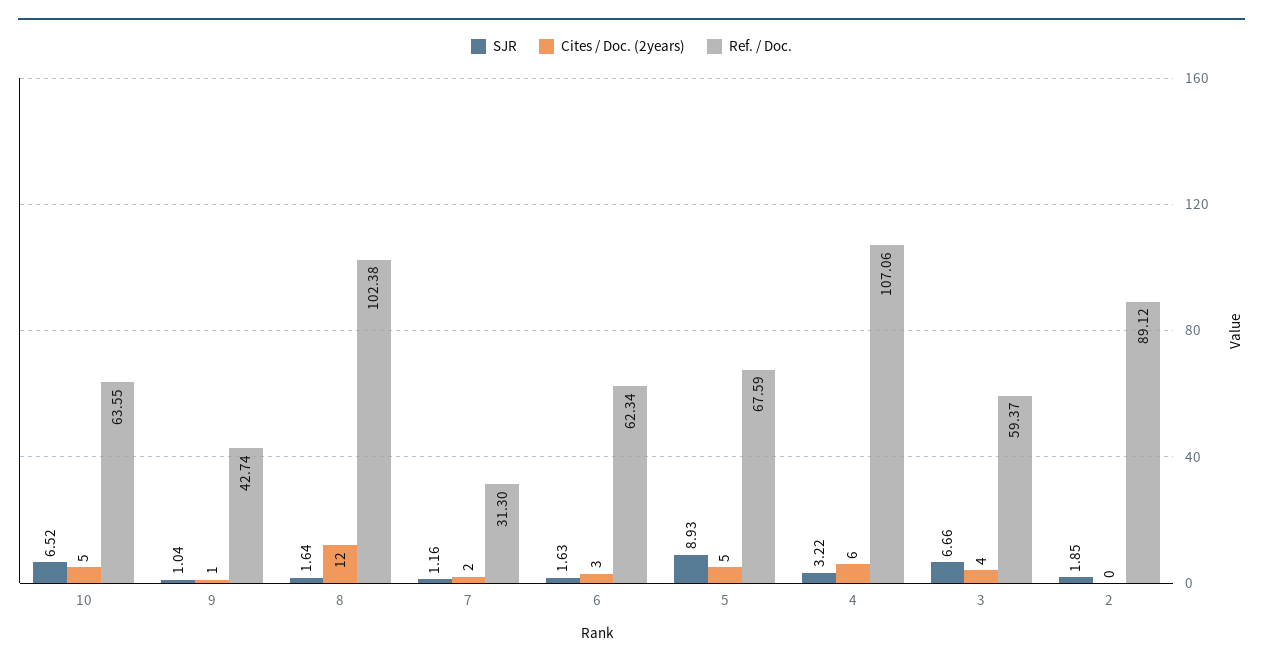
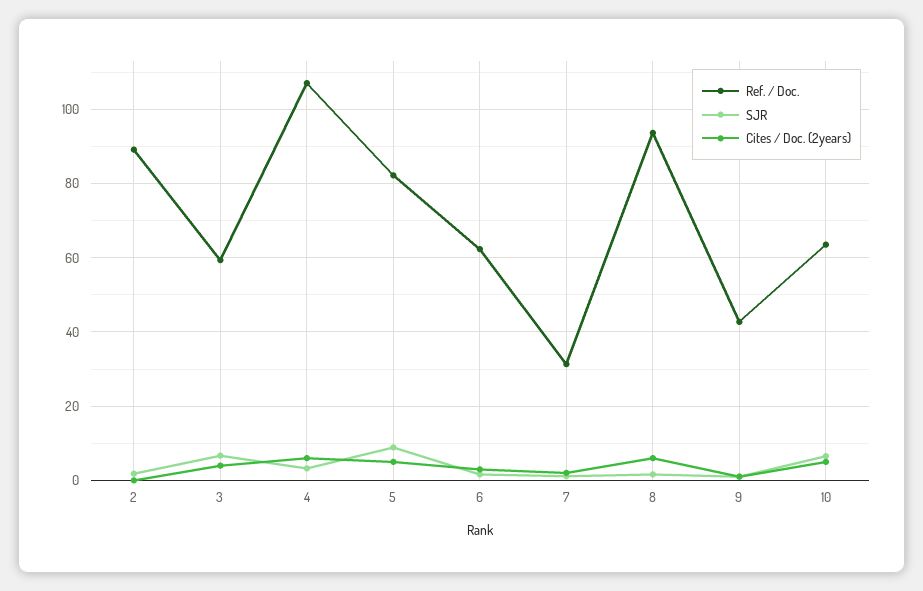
Cites / Doc. (2years), 8: 12 -> 6
Ref. / Doc., 8: 102.38 -> 94
Ref. / Doc., 5: 67.59 -> 82

